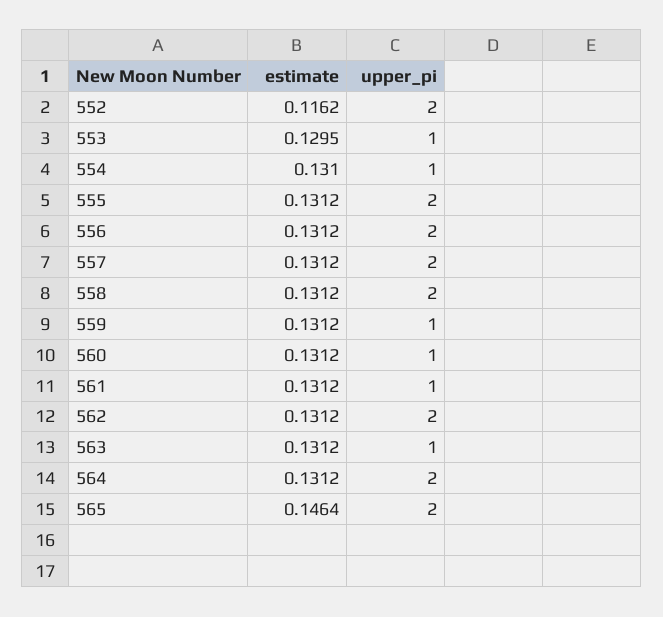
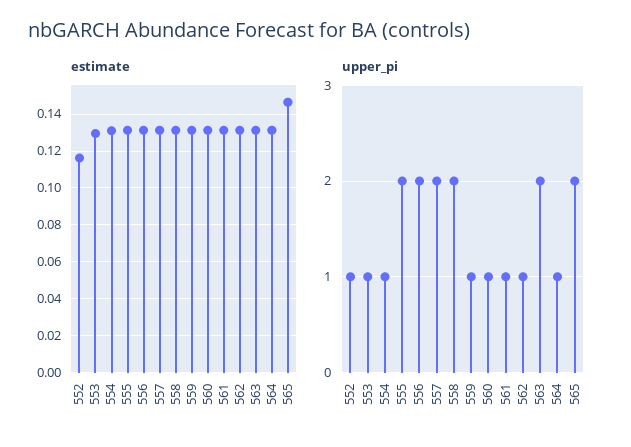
upper_pi, 552: 2 -> 1
upper_pi, 562: 2 -> 1
upper_pi, 563: 1 -> 2
upper_pi, 564: 2 -> 1

